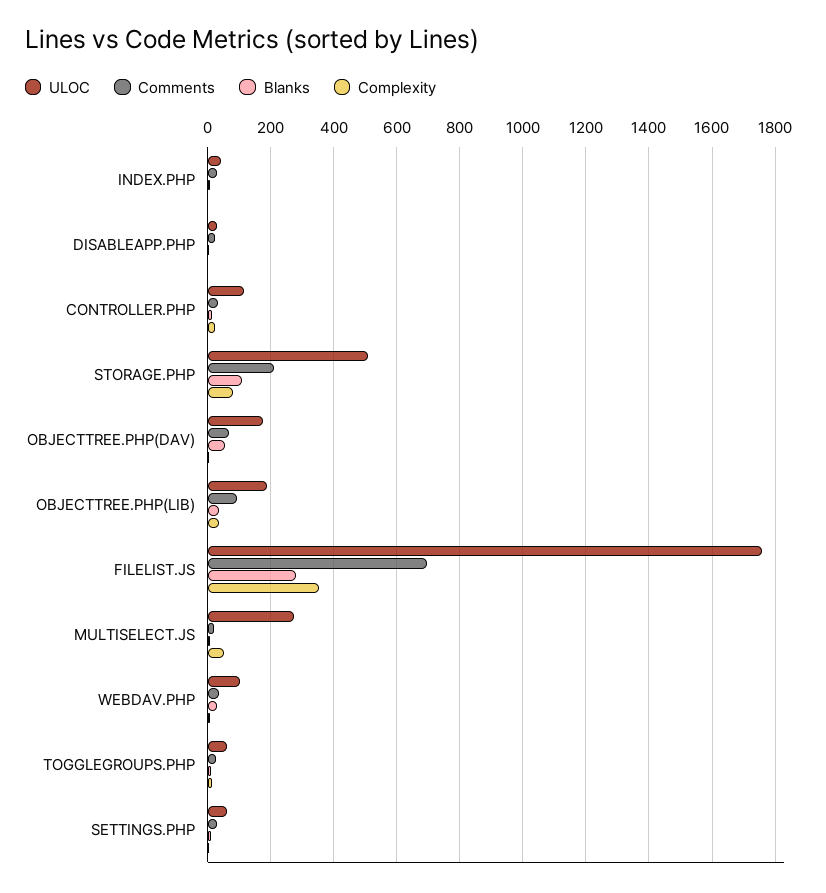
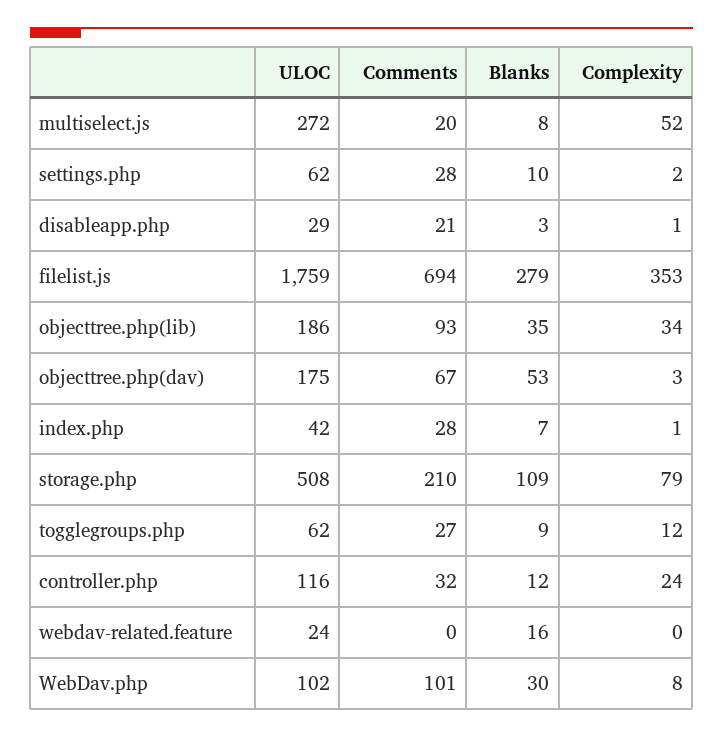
Comments, WEBDAV.PHP: 40 -> 101
ULOC, webdav-related.feature: none -> 24
Comments, webdav-related.feature: none -> 0
Blanks, webdav-related.feature: none -> 16
Complexity, webdav-related.feature: none -> 0

